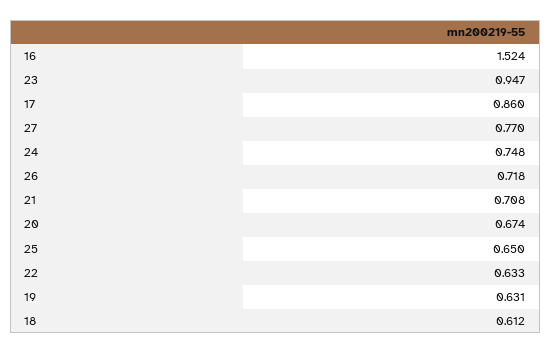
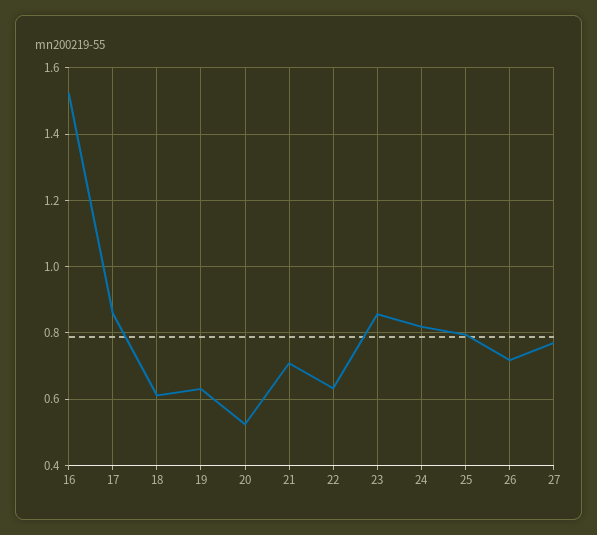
23: 0.947 -> 0.86
24: 0.748 -> 0.82
20: 0.674 -> 0.52
25: 0.65 -> 0.8

